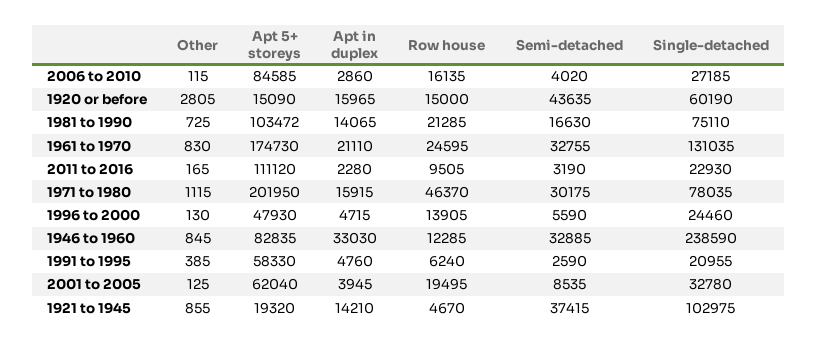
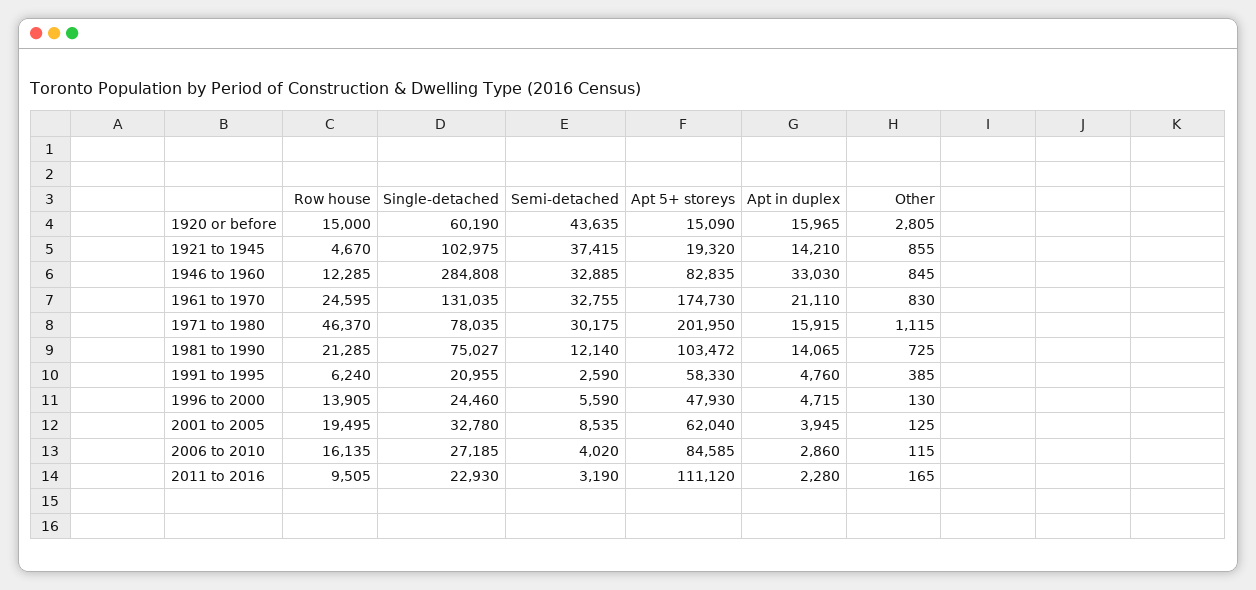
Semi-detached, 1981 to 1990: 16630 -> 12140
Single-detached, 1981 to 1990: 75110 -> 75027
Single-detached, 1946 to 1960: 238590 -> 284808

